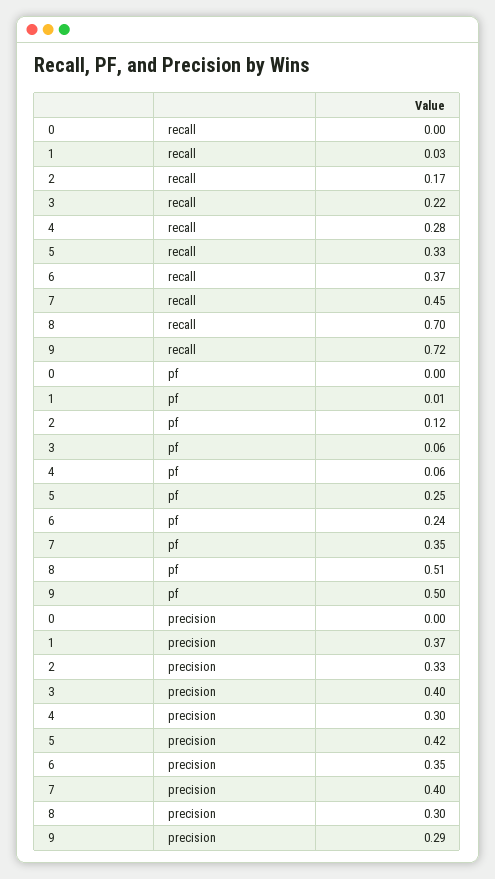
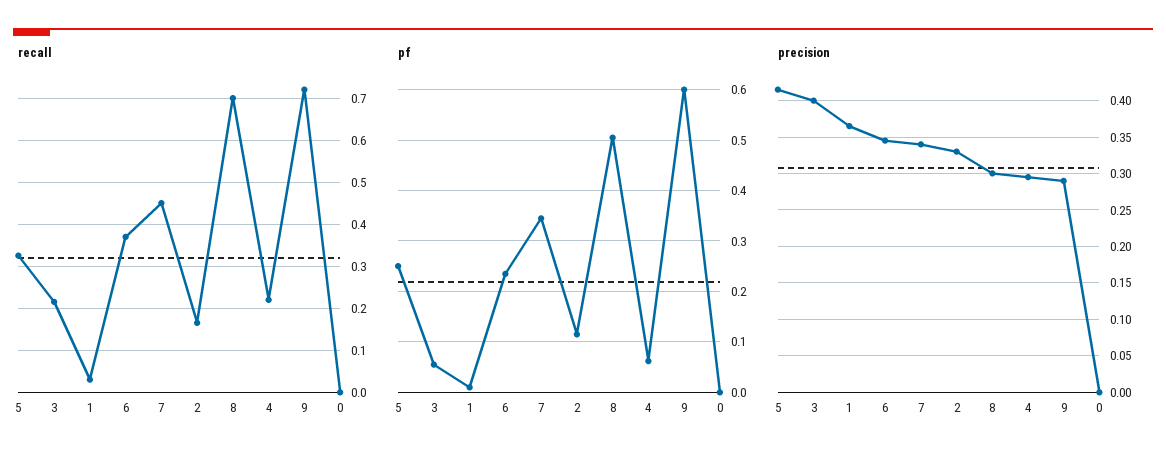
recall, 4: 0.28 -> 0.22
pf, 9: 0.5 -> 0.6
precision, 7: 0.4 -> 0.34

